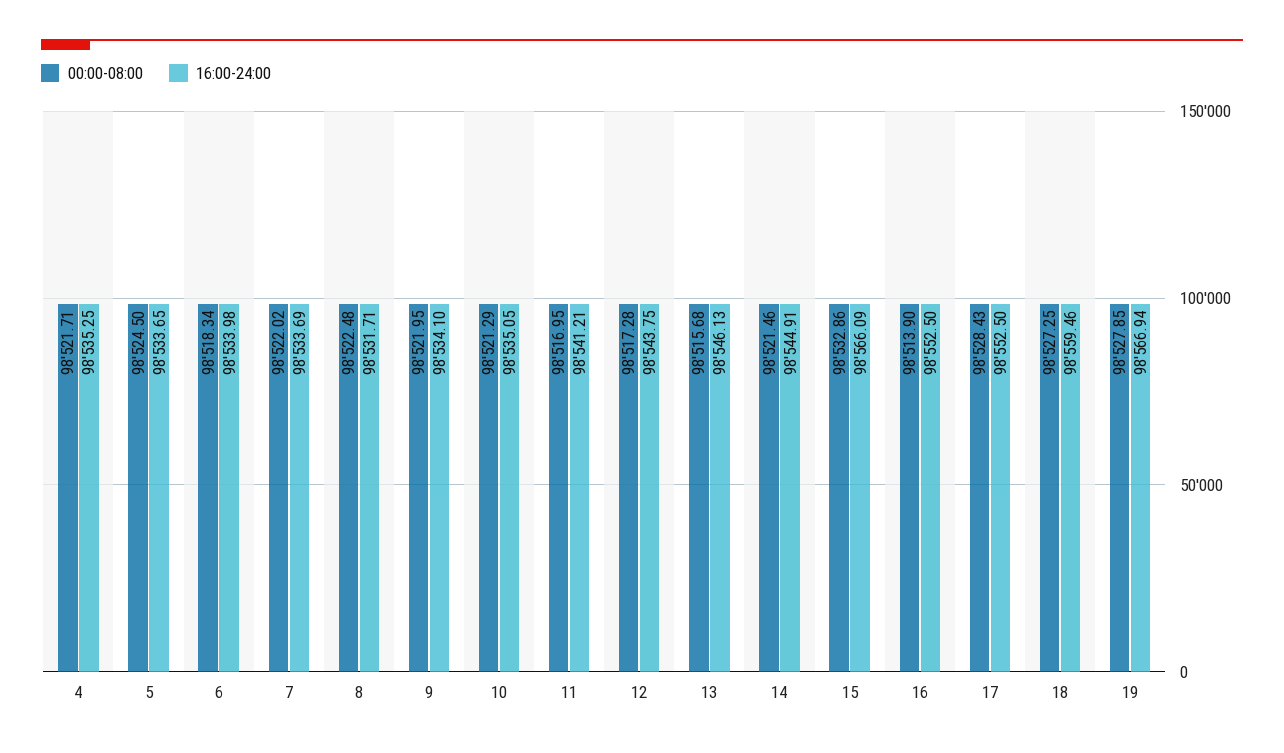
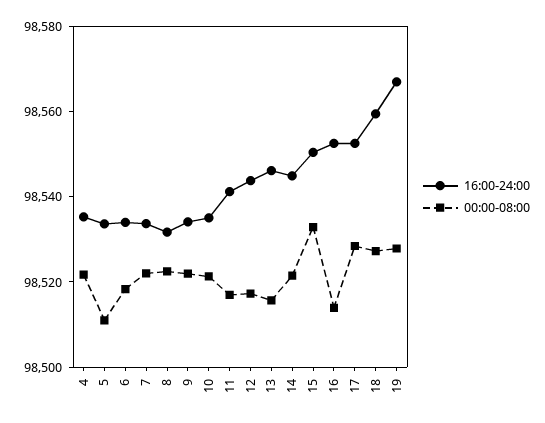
00:00-08:00, 5: 98524.5 -> 98510
16:00-24:00, 15: 98566.09 -> 98550

